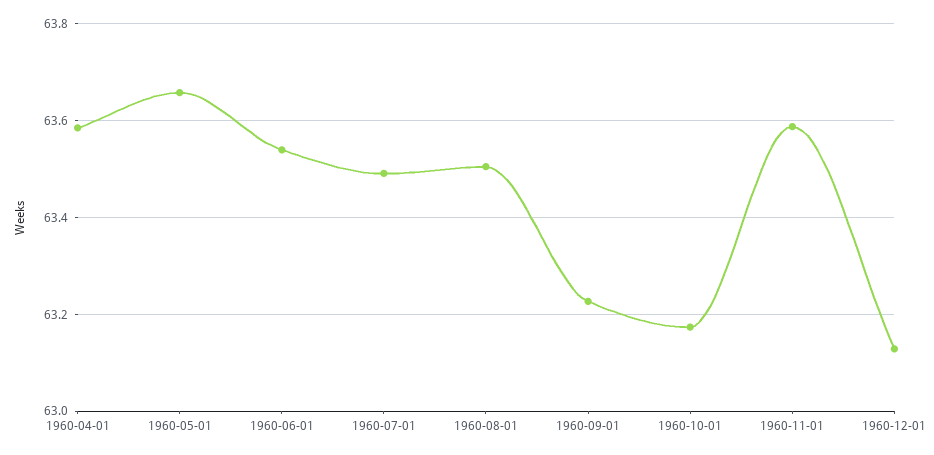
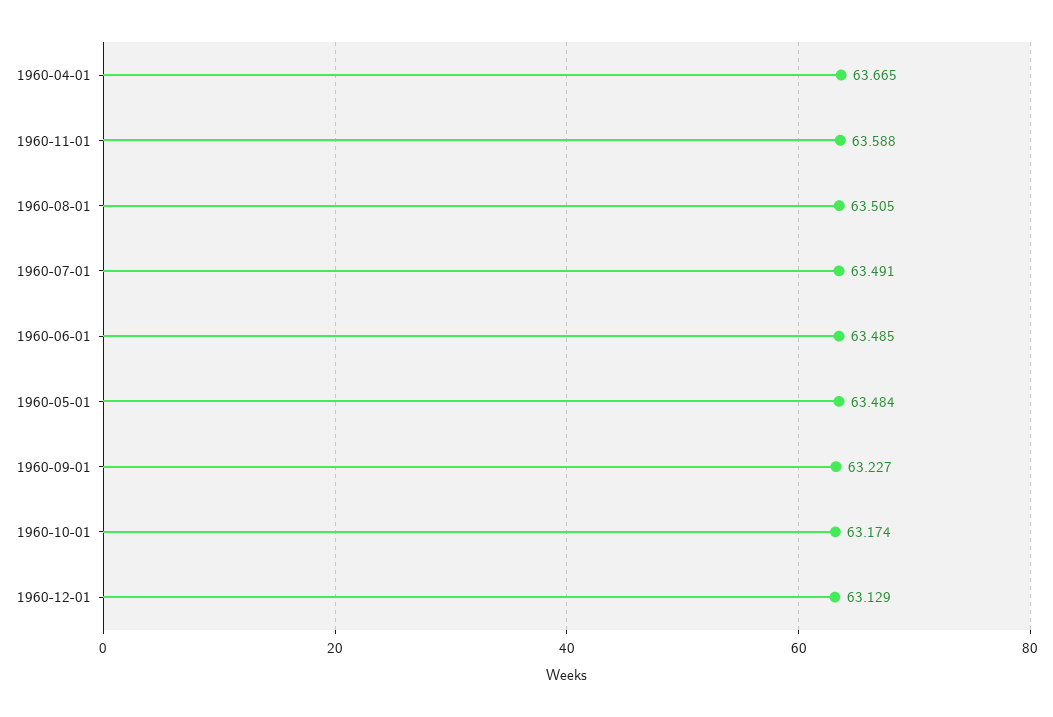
1960-04-01: 63.58 -> 63.665
1960-05-01: 63.66 -> 63.484
1960-06-01: 63.54 -> 63.485

